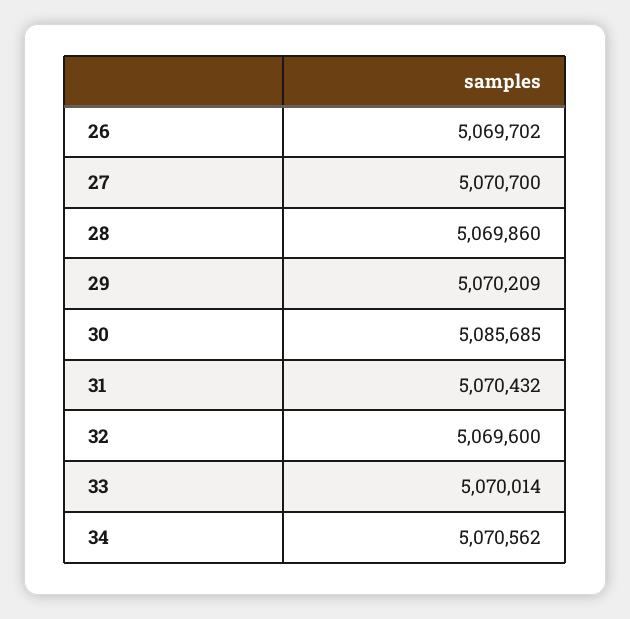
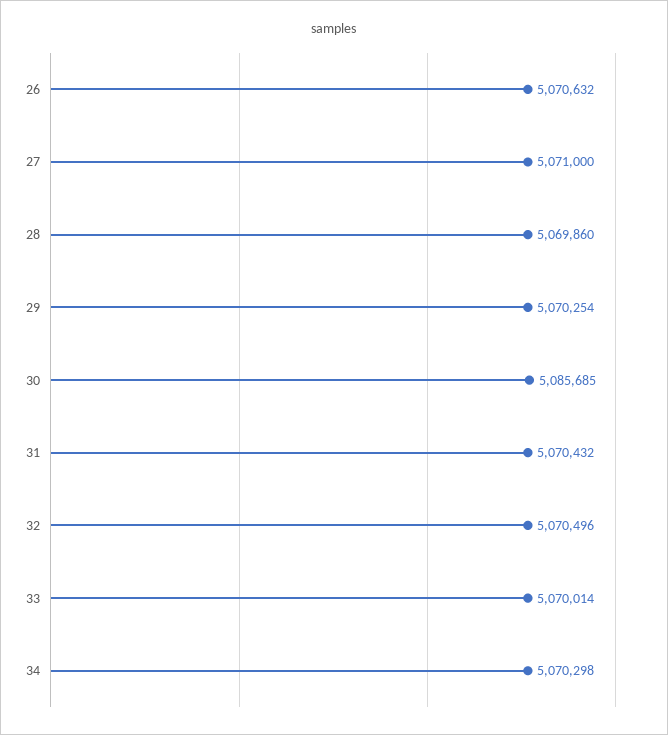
26: 5069702 -> 5070632
27: 5070700 -> 5071000
29: 5070209 -> 5070254
32: 5069600 -> 5070496
34: 5070562 -> 5070298

